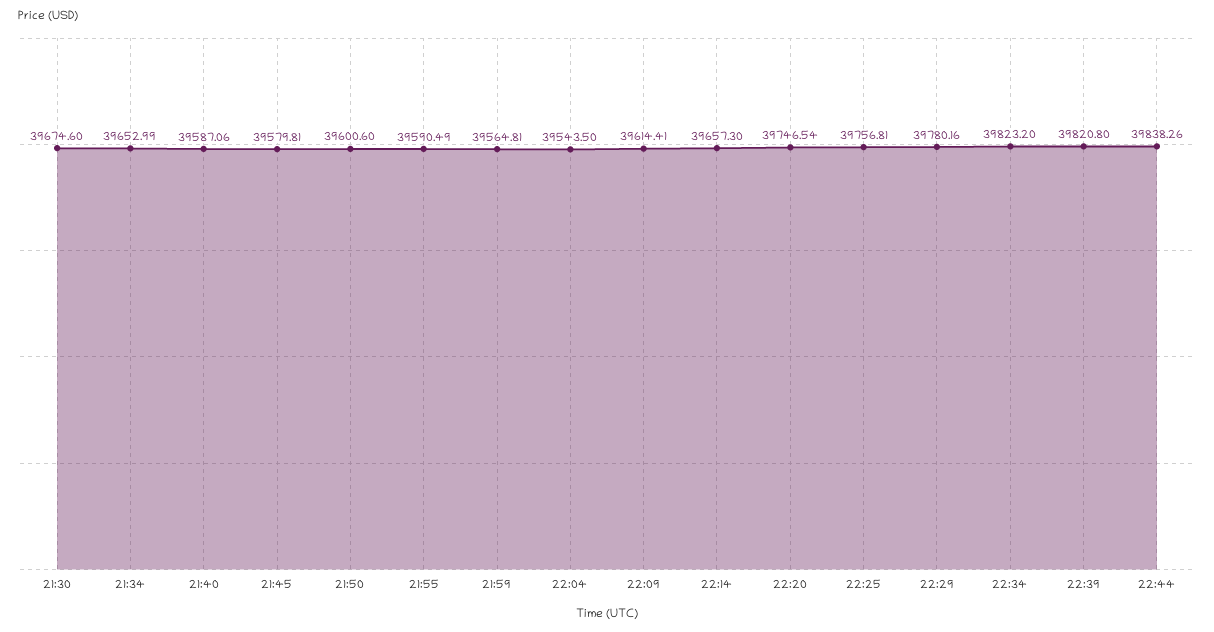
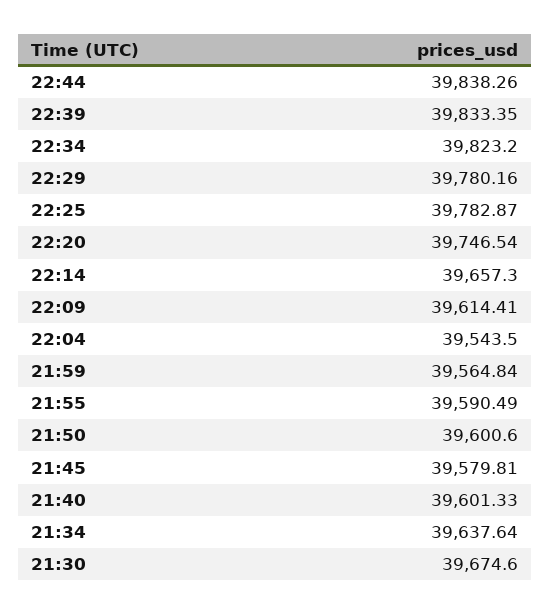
21:34: 39652.99 -> 39637.64
21:40: 39587.06 -> 39601.33
21:59: 39564.81 -> 39564.84
22:25: 39756.81 -> 39782.87
22:39: 39820.8 -> 39833.35

